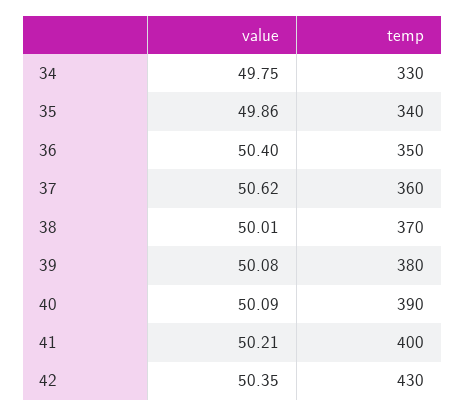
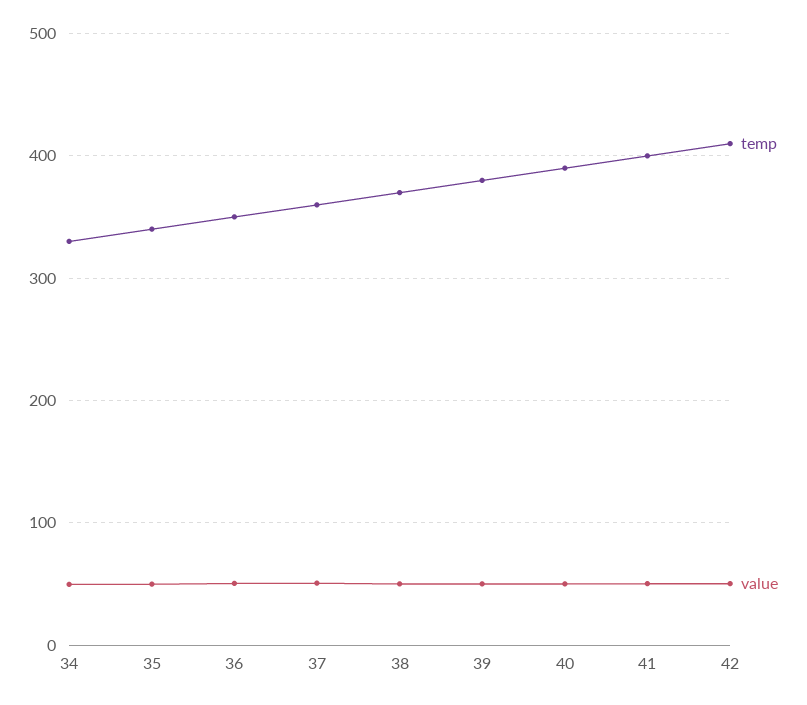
temp, 42: 430 -> 410

